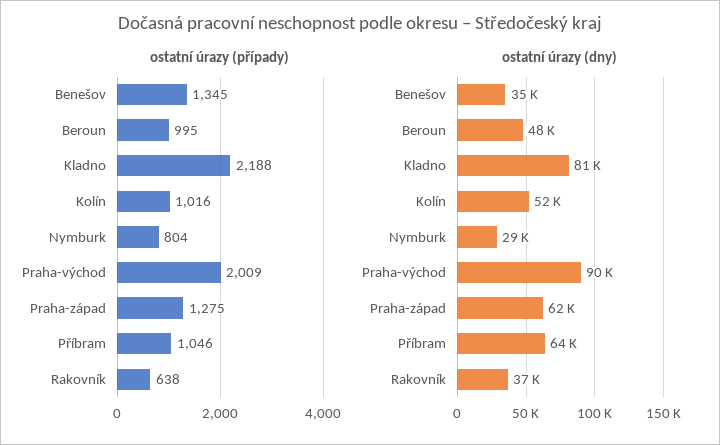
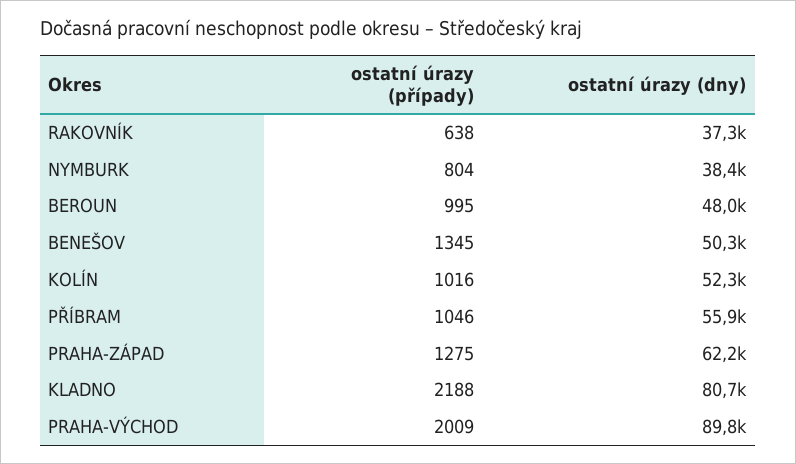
ostatní úrazy (dny), Benešov: 35000 -> 50300
ostatní úrazy (dny), Nymburk: 29000 -> 38400
ostatní úrazy (dny), Příbram: 64000 -> 55900

